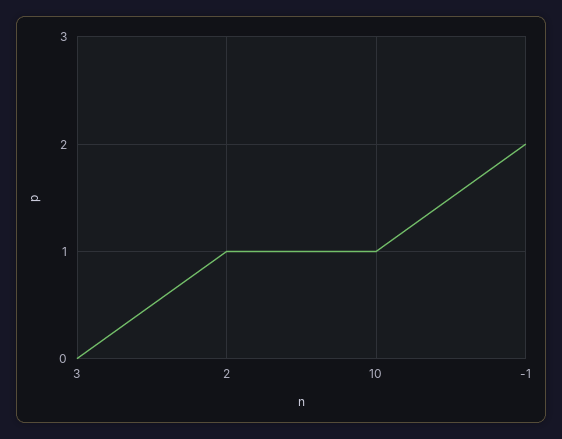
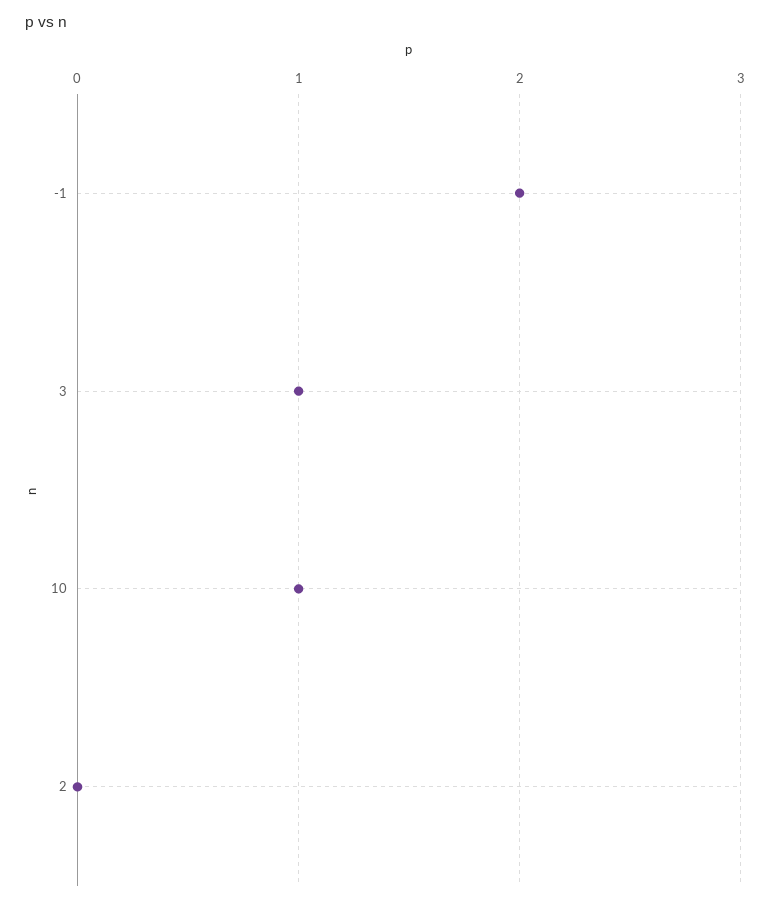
3: 0 -> 1
2: 1 -> 0

